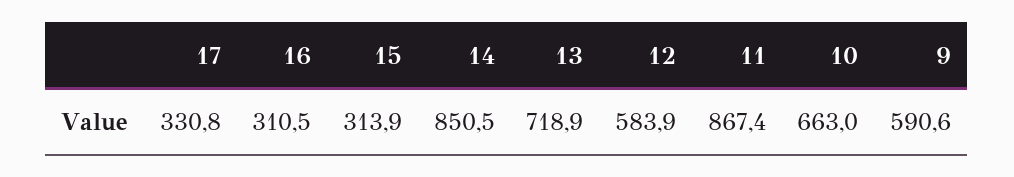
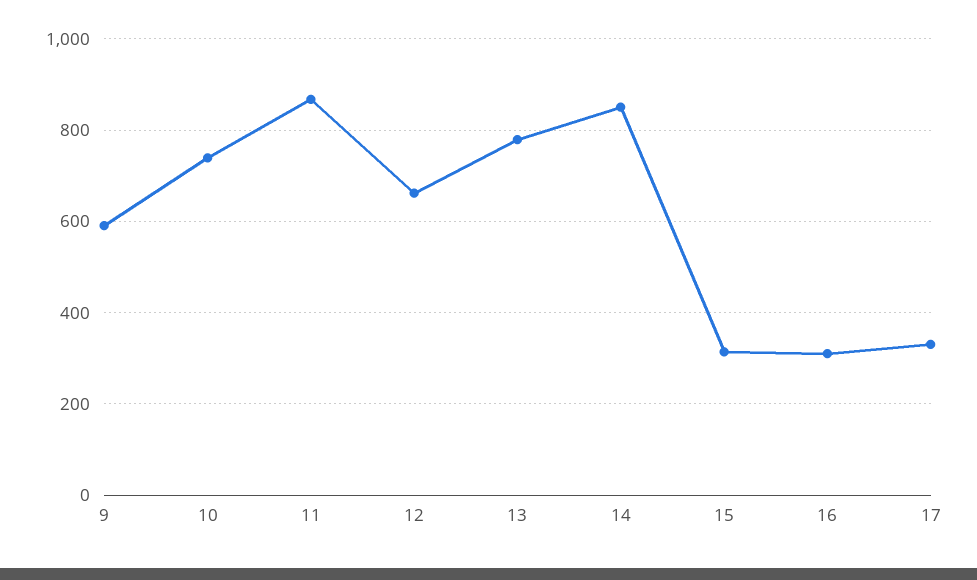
13: 718.9 -> 780
12: 583.9 -> 660
10: 663 -> 740

